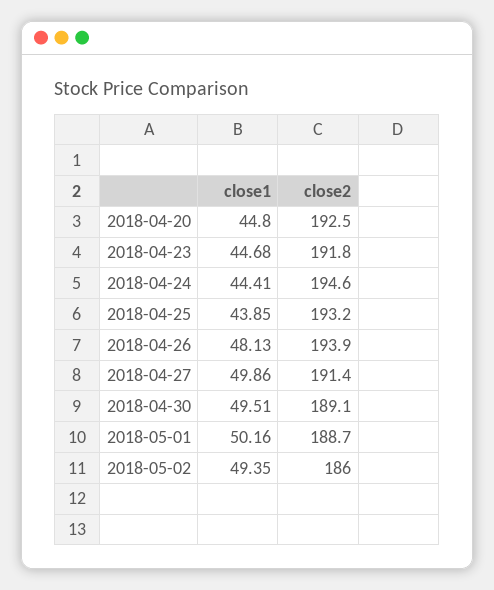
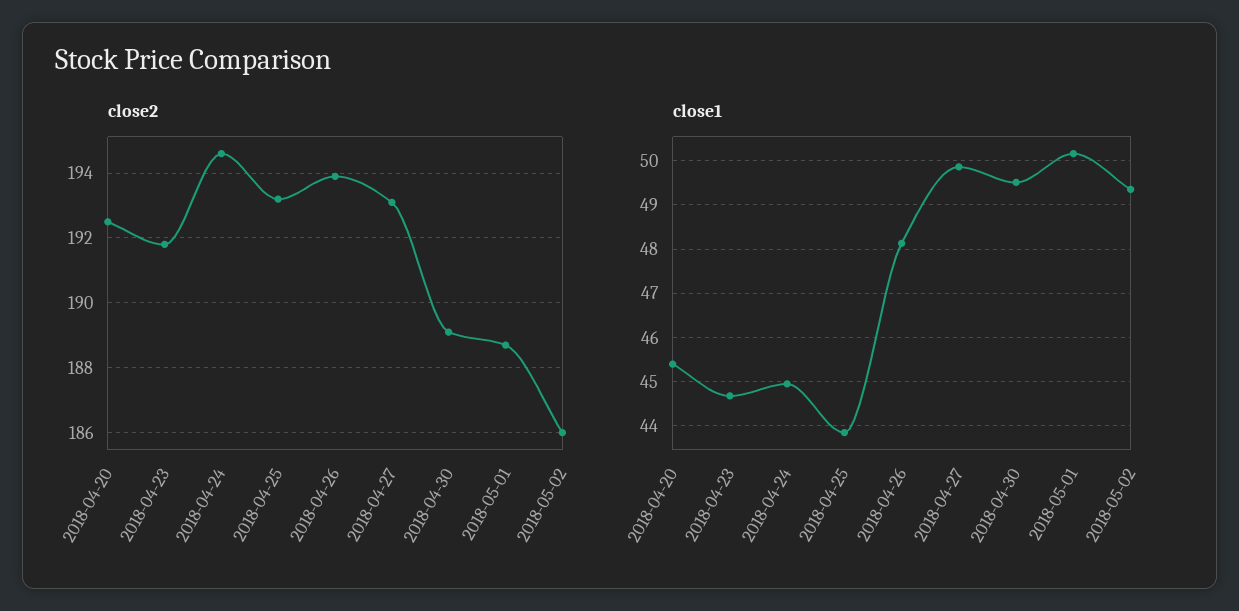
close1, 2018-04-20: 44.8 -> 45.4
close1, 2018-04-24: 44.41 -> 45
close2, 2018-04-27: 191.4 -> 193

